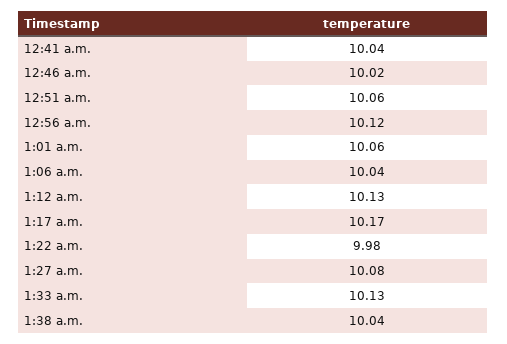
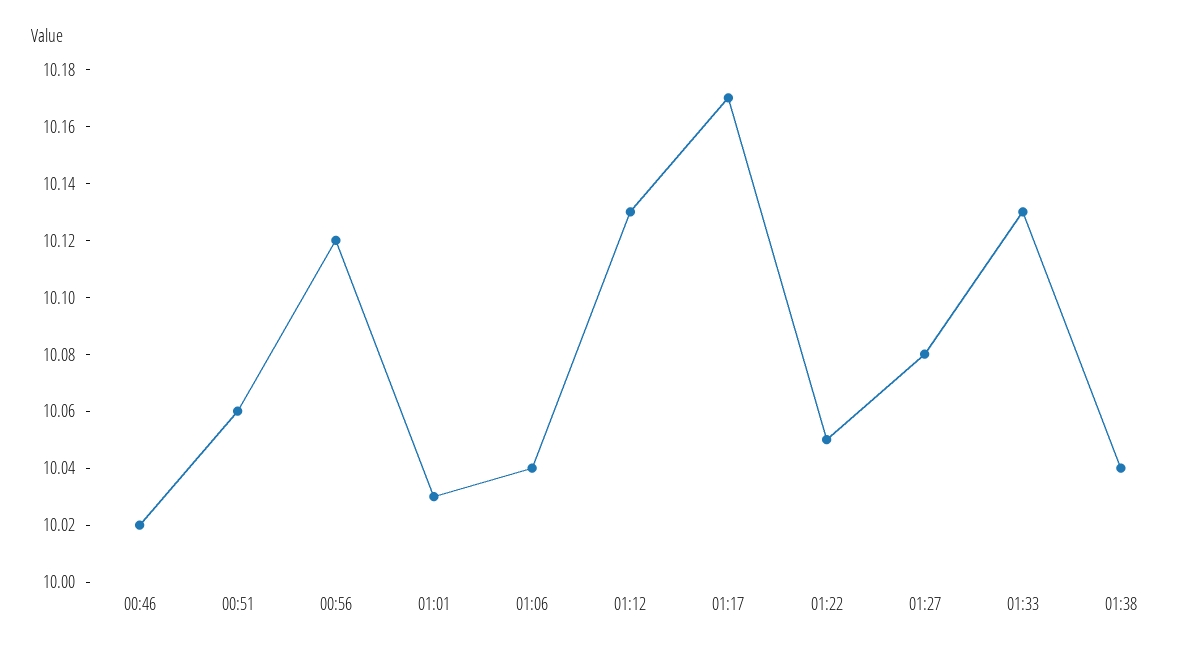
12:41 a.m.: 10.04 -> none
1:01 a.m.: 10.06 -> 10.03
1:22 a.m.: 9.98 -> 10.05

